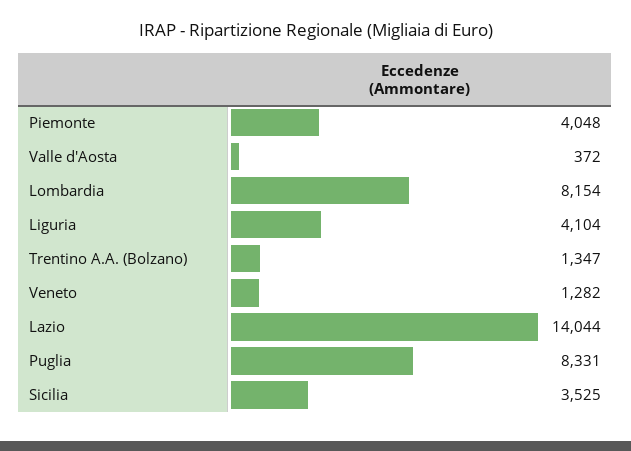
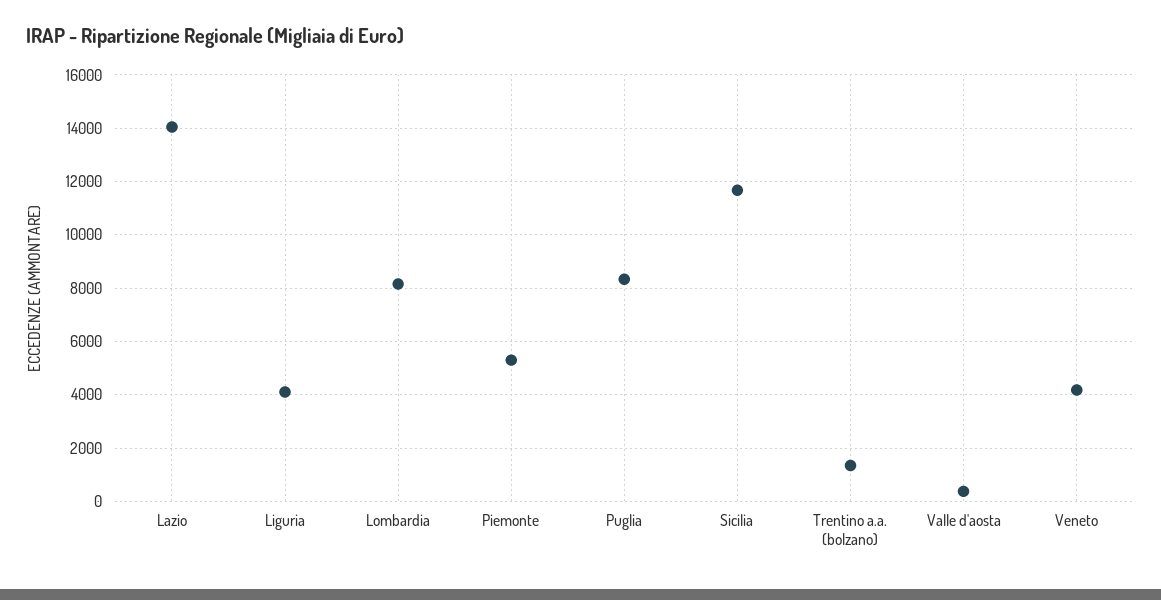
Piemonte: 4048 -> 5250
Veneto: 1282 -> 4250
Sicilia: 3525 -> 11750

